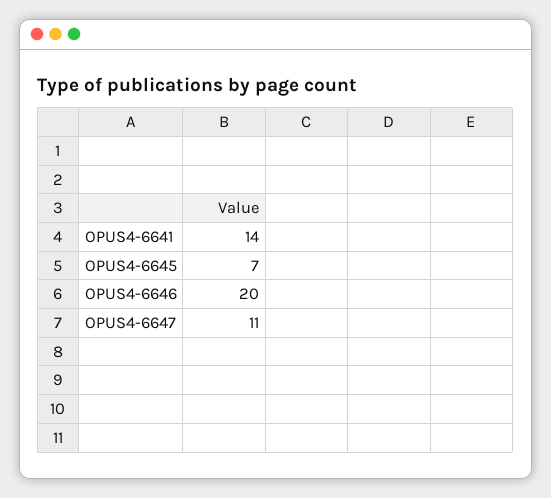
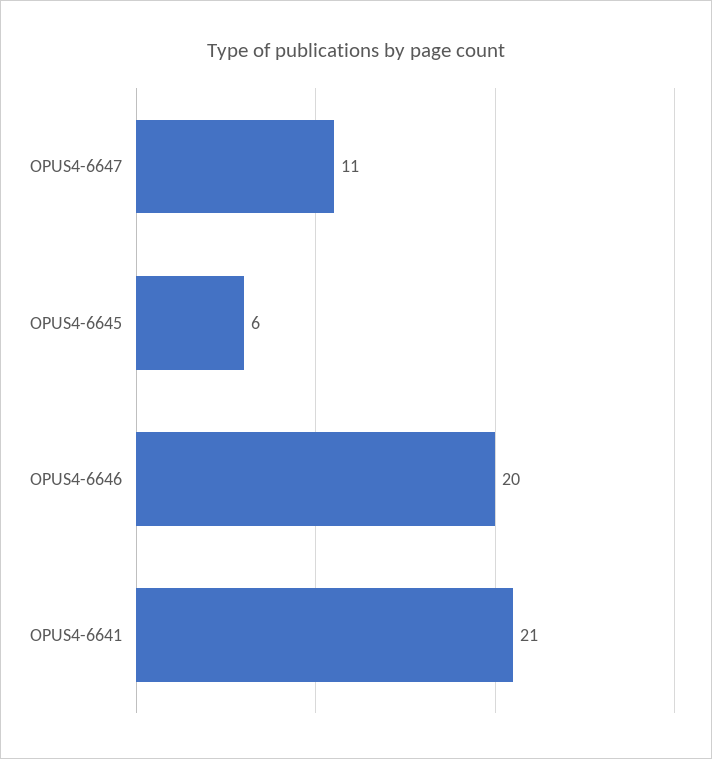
OPUS4-6641: 14 -> 21
OPUS4-6645: 7 -> 6

